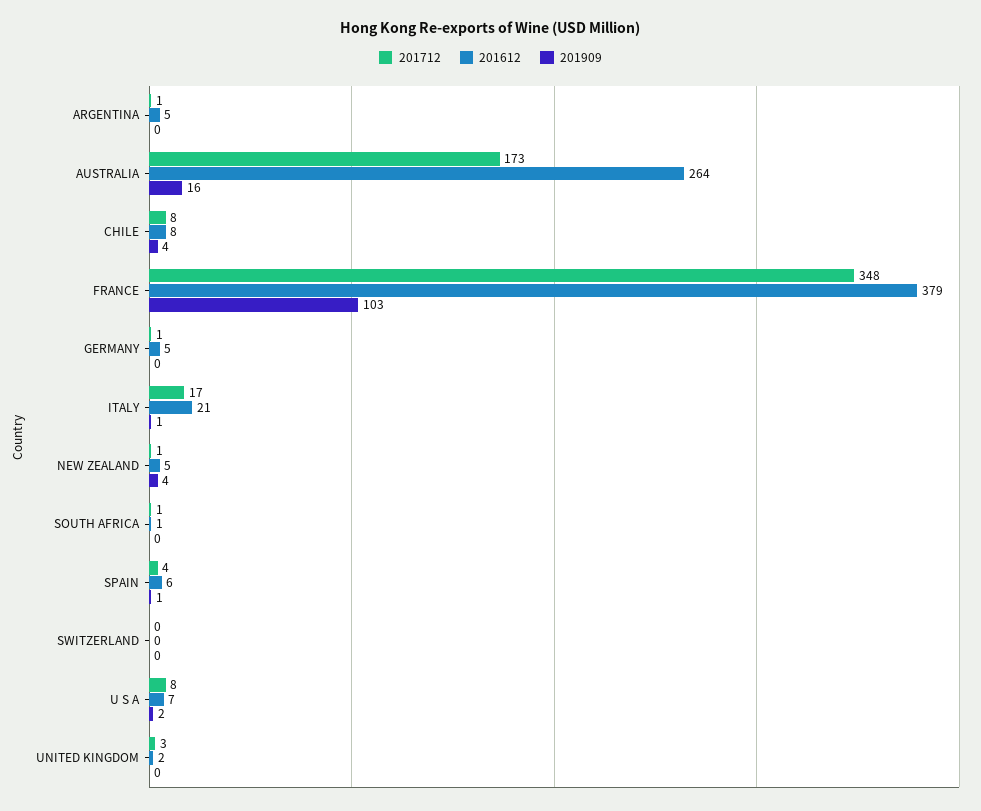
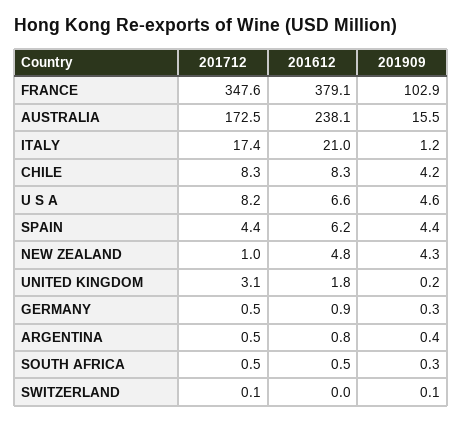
201612, ARGENTINA: 5 -> 0.8
201612, AUSTRALIA: 264 -> 238.1
201612, GERMANY: 5 -> 0.9
201909, SPAIN: 1 -> 4.4
201909, U S A: 2 -> 4.6

